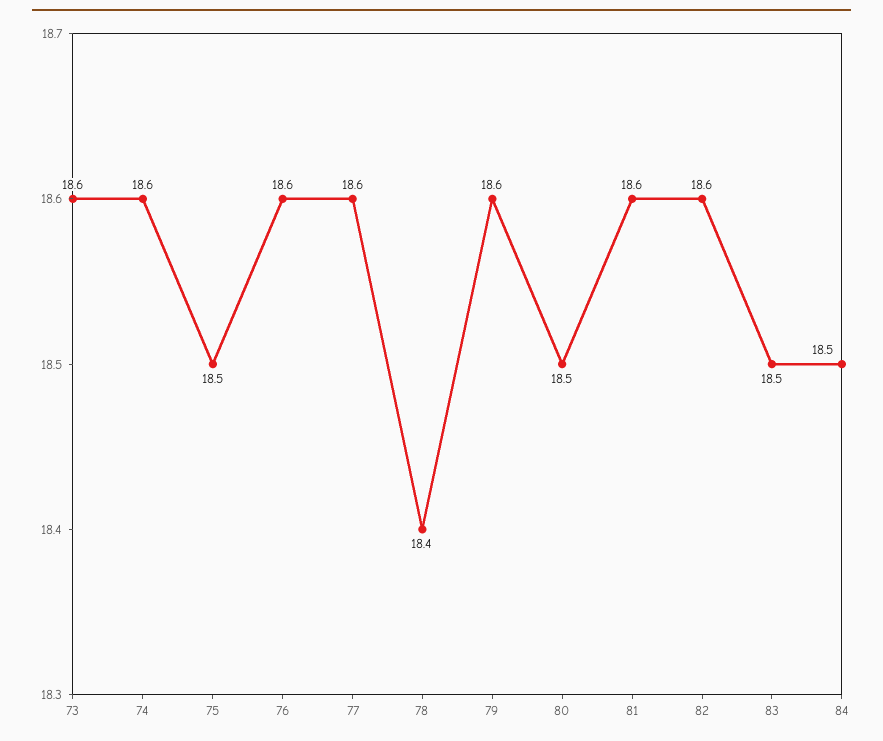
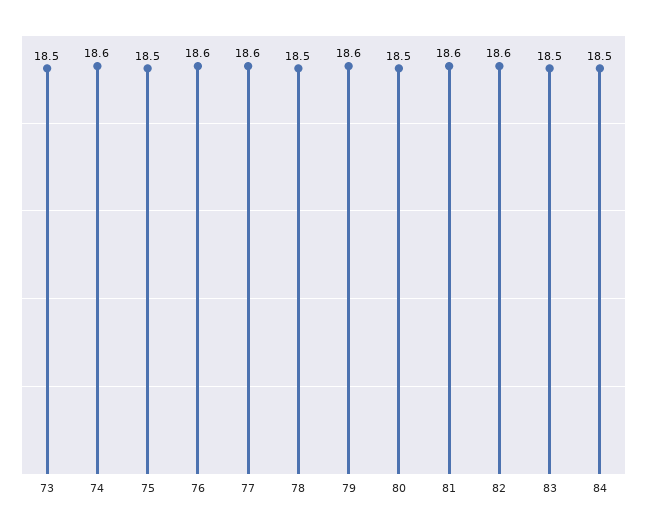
73: 18.6 -> 18.5
78: 18.4 -> 18.5

